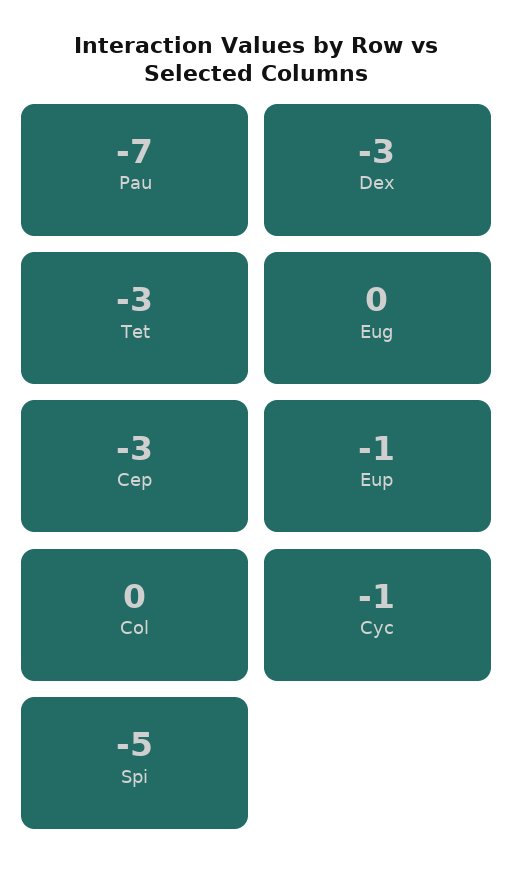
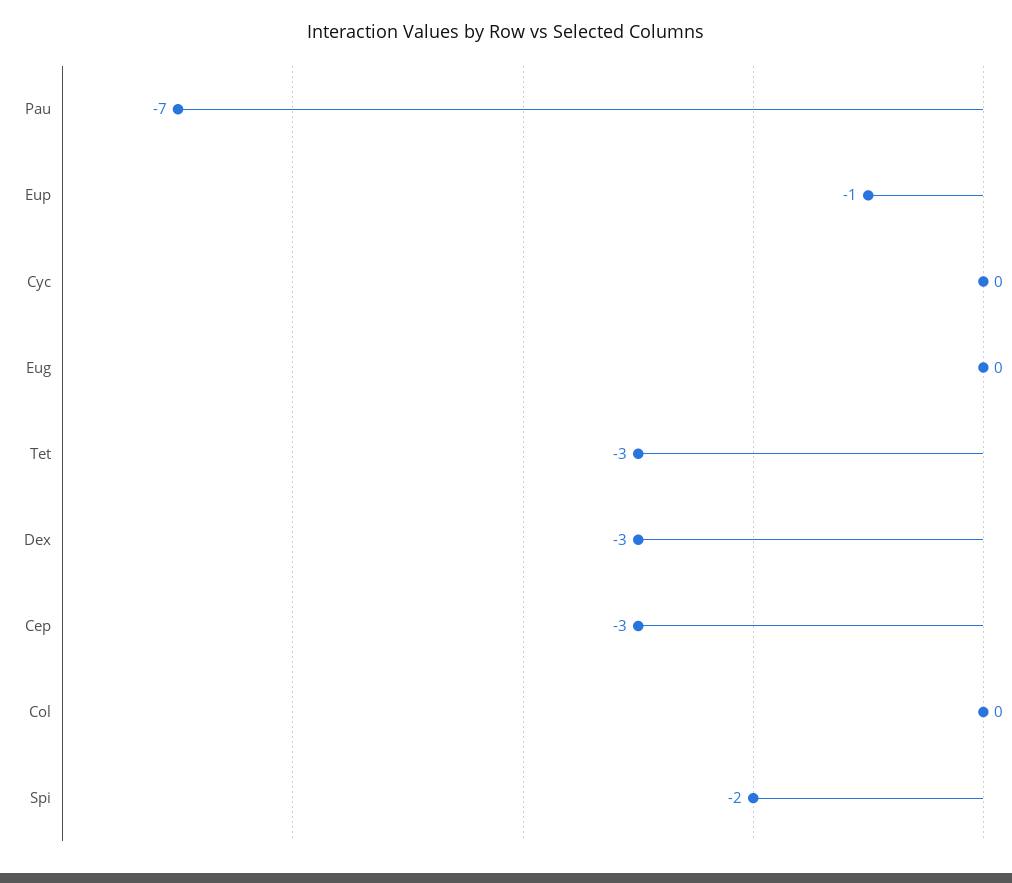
Cyc: -1 -> 0
Spi: -5 -> -2

